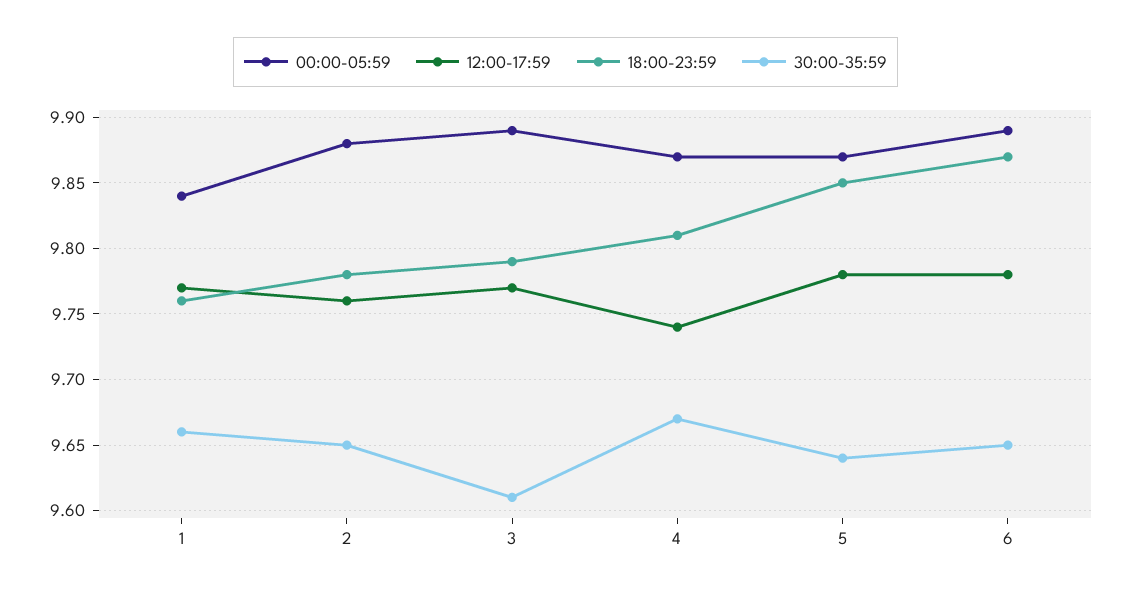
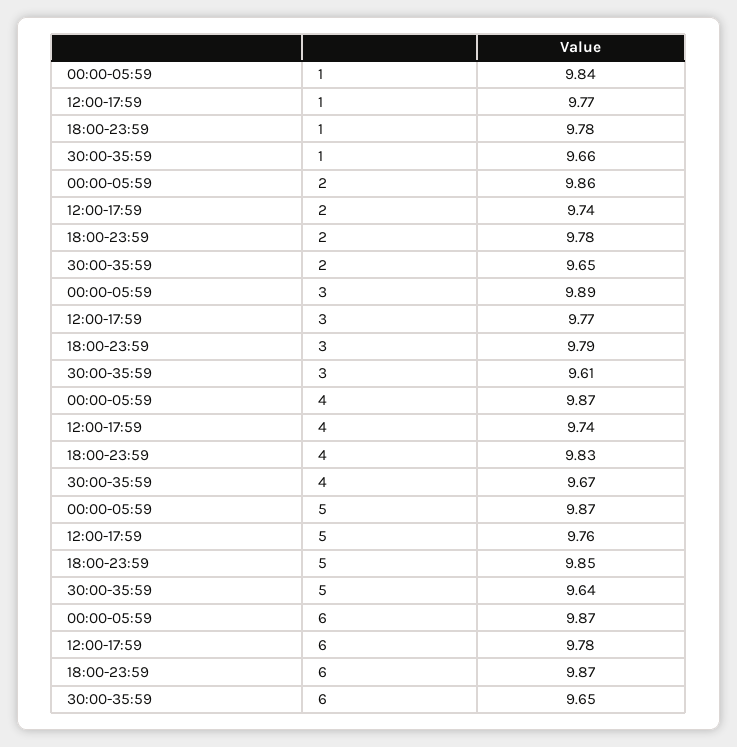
18:00-23:59, 1: 9.76 -> 9.78
00:00-05:59, 2: 9.88 -> 9.86
12:00-17:59, 2: 9.76 -> 9.74
18:00-23:59, 4: 9.81 -> 9.83
12:00-17:59, 5: 9.78 -> 9.76
00:00-05:59, 6: 9.89 -> 9.87

